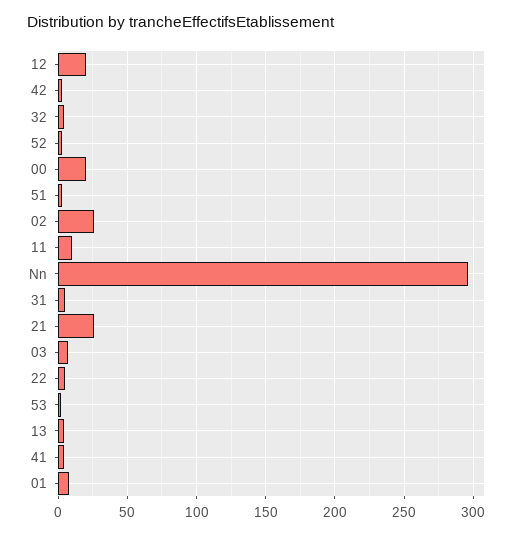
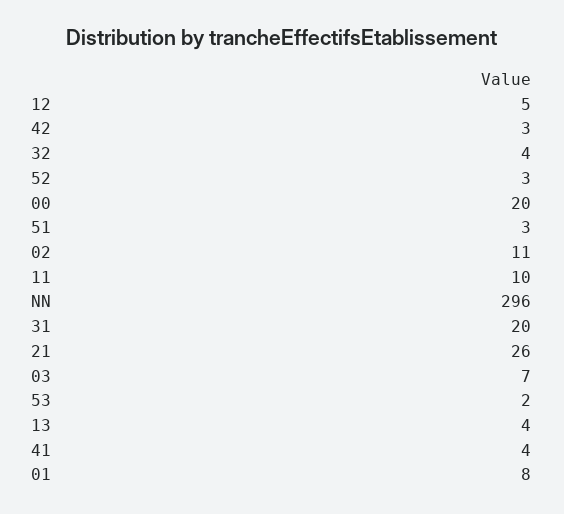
12: 20 -> 5
02: 25 -> 11
31: 5 -> 20
22: 5 -> none

